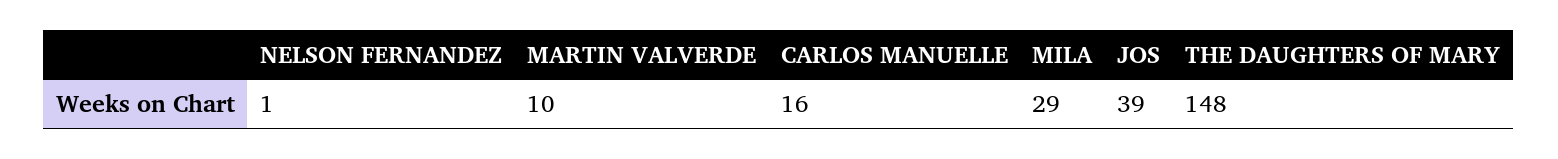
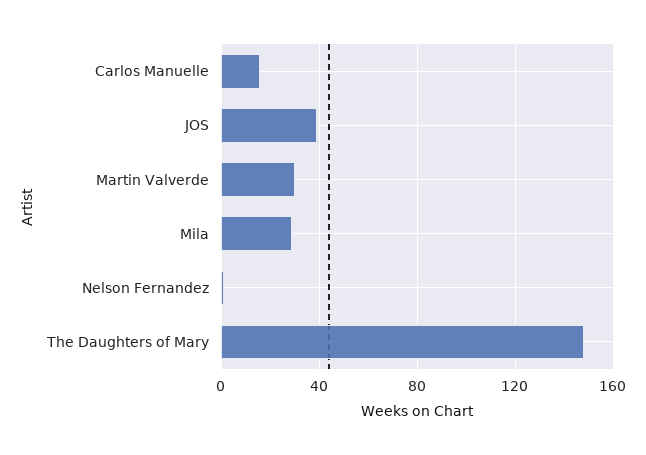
MARTIN VALVERDE: 10 -> 30

